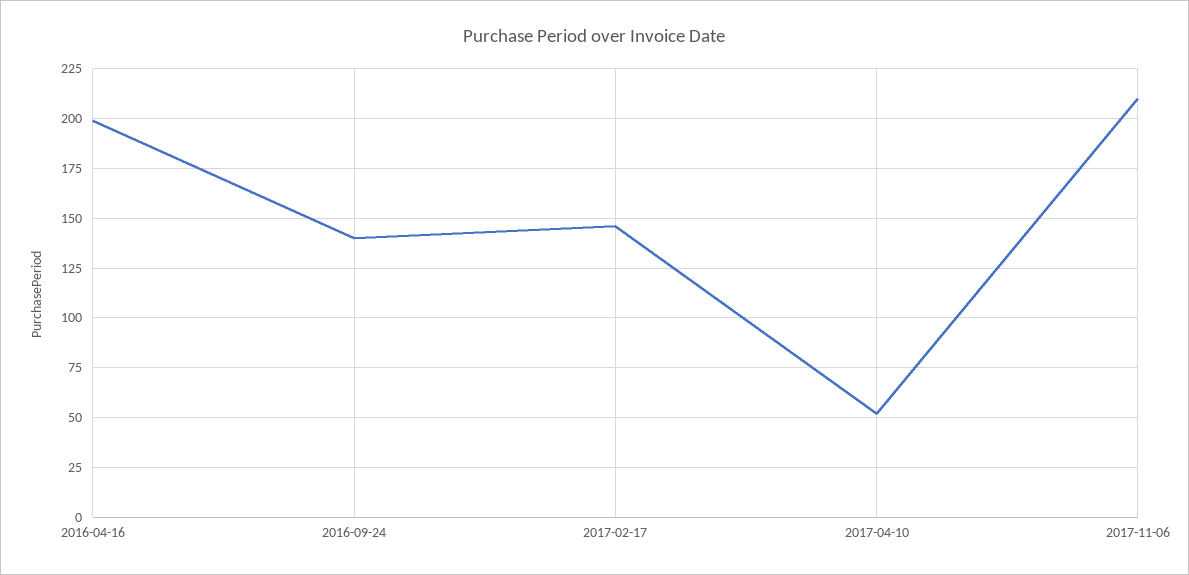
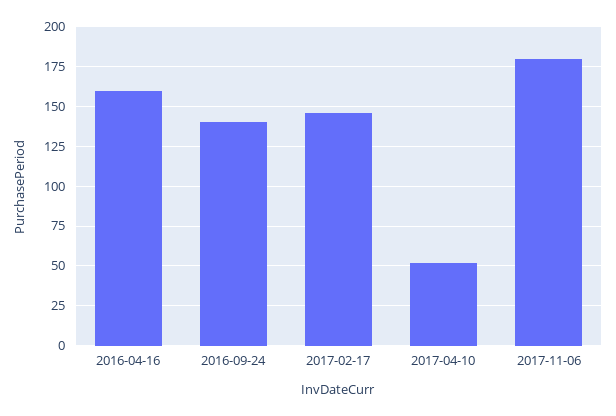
2016-04-16: 200 -> 160
2017-11-06: 210 -> 180

